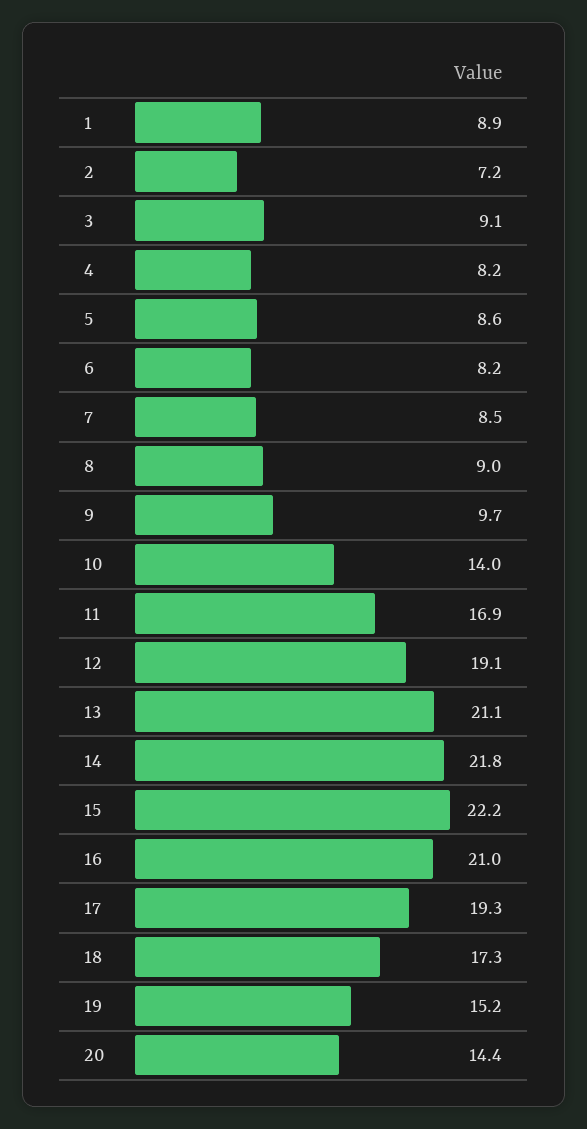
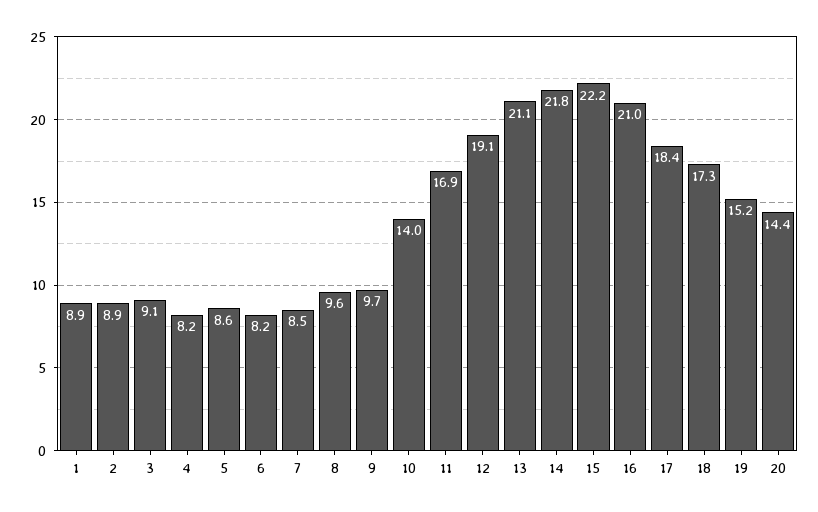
2: 7.2 -> 8.9
8: 9 -> 9.6
17: 19.3 -> 18.4

